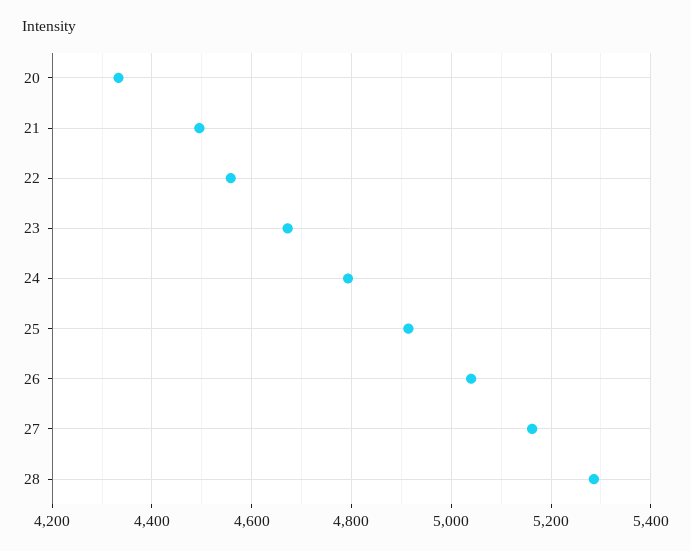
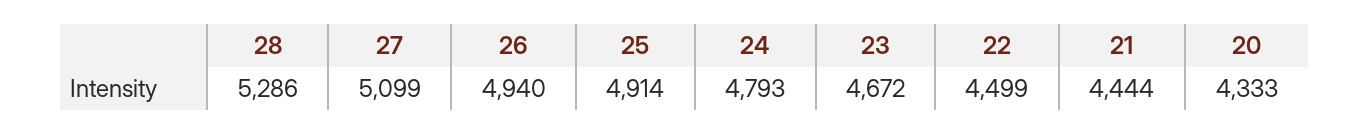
21: 4500 -> 4444
22: 4560 -> 4499
26: 5040 -> 4940
27: 5160 -> 5099

